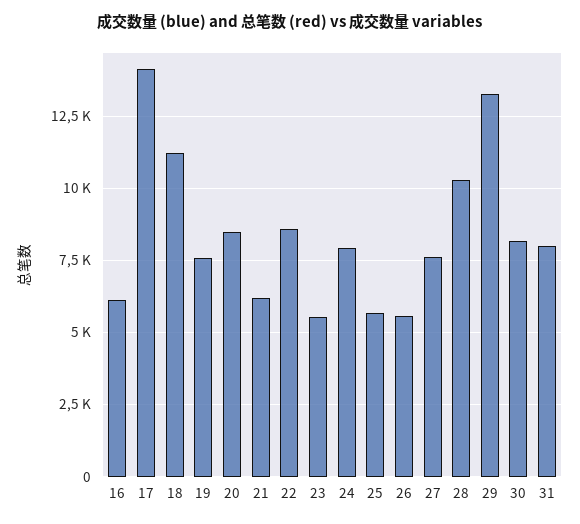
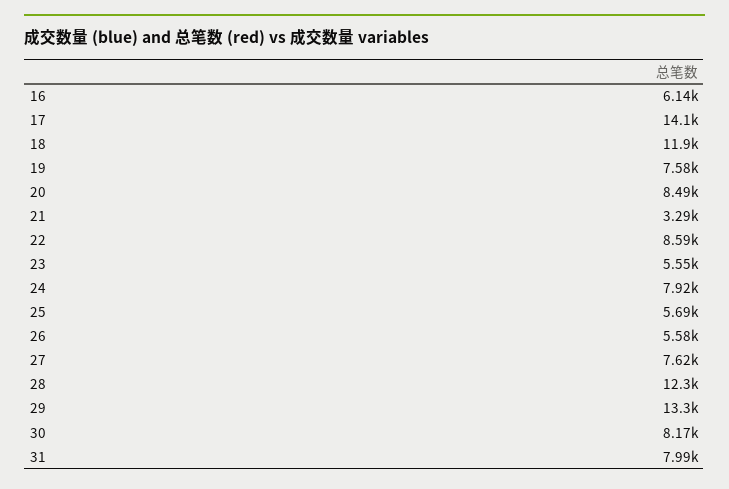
18: 11250 -> 11900
21: 6250 -> 3290
28: 10250 -> 12300

